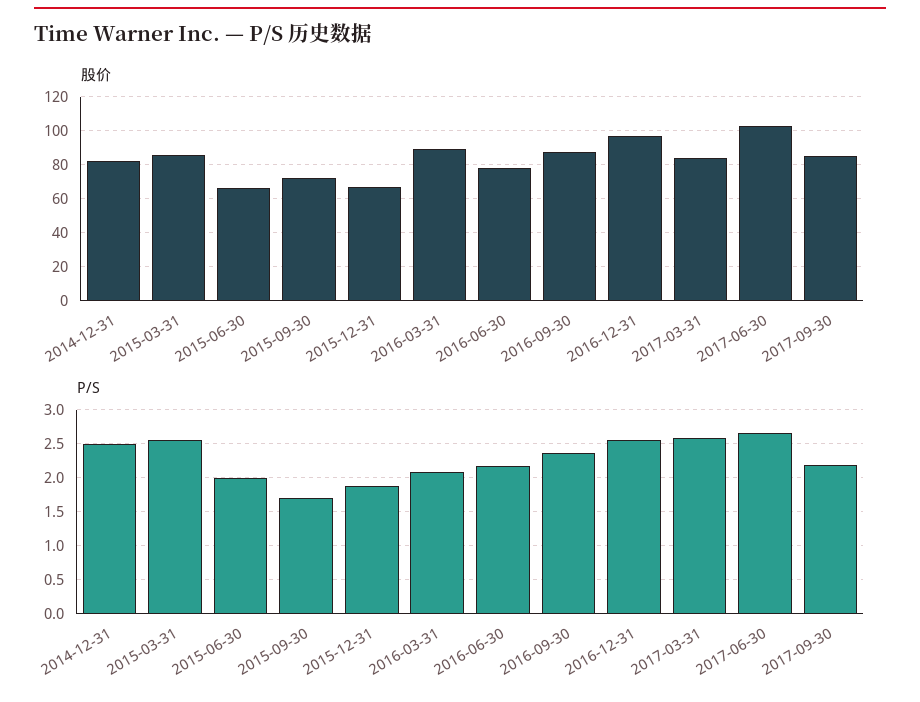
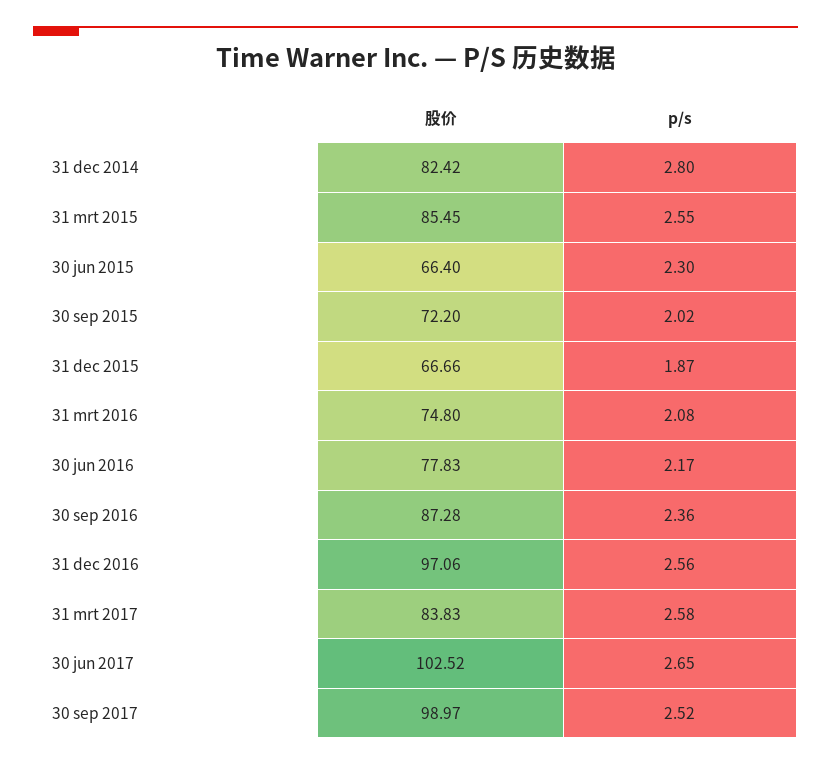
股价, 2016-03-31: 90 -> 74.8
股价, 2017-09-30: 85 -> 98.97
P/S, 2014-12-31: 2.5 -> 2.8
P/S, 2015-06-30: 2 -> 2.3
P/S, 2015-09-30: 1.7 -> 2.02
P/S, 2017-09-30: 2.2 -> 2.52

